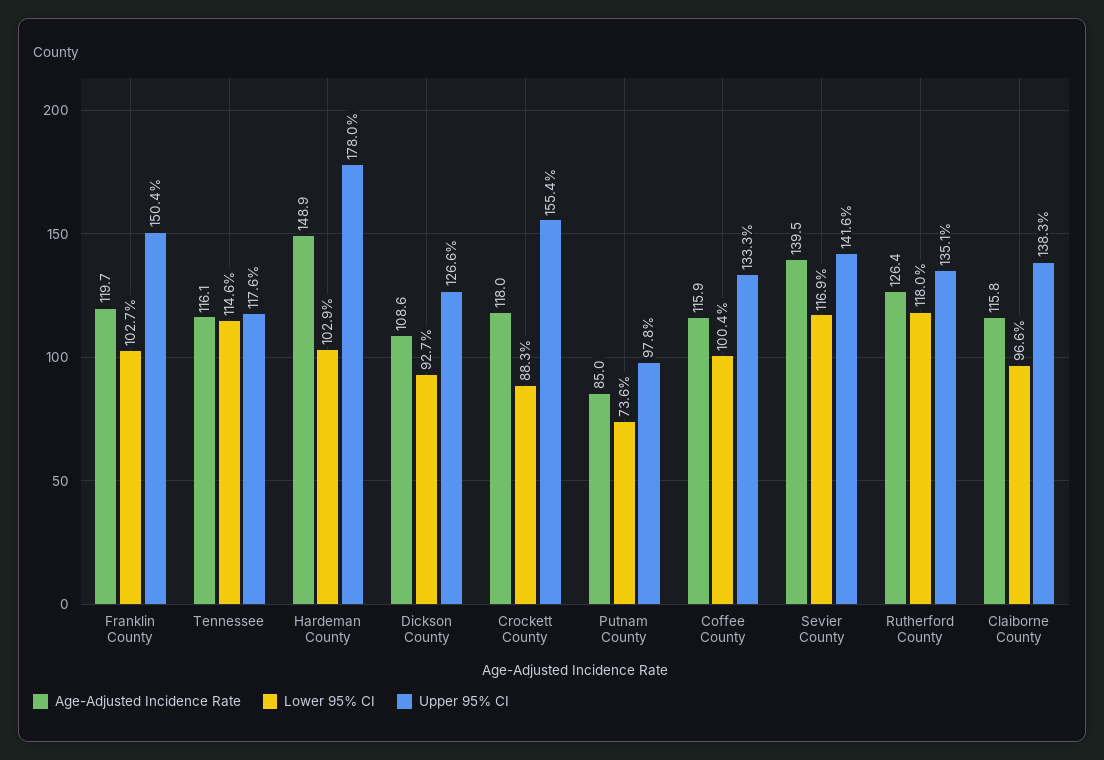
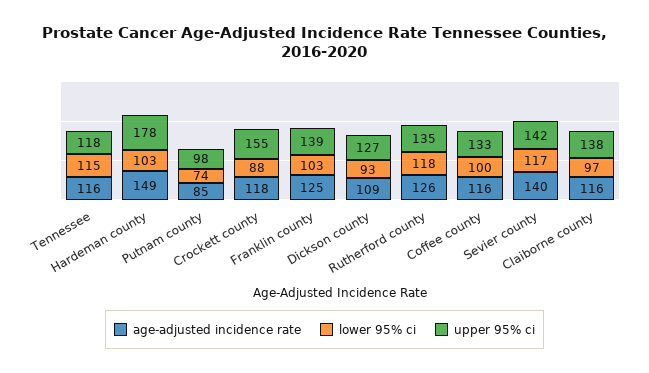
Age-Adjusted Incidence Rate, Franklin County: 119.7 -> 125
Upper 95% CI, Franklin County: 150.4 -> 139

